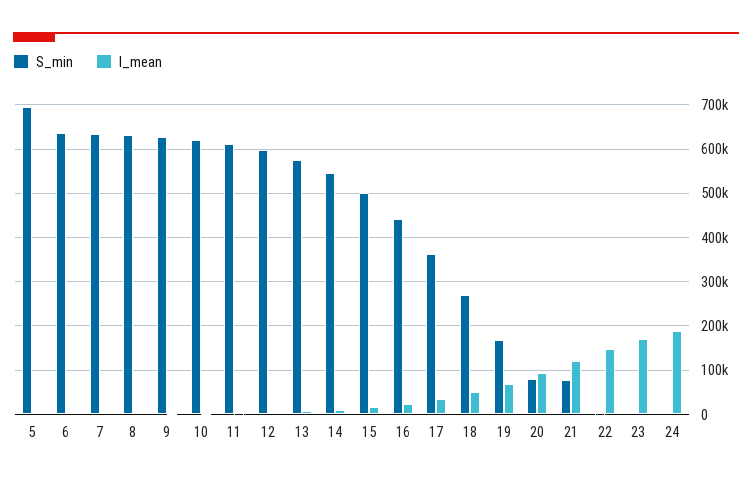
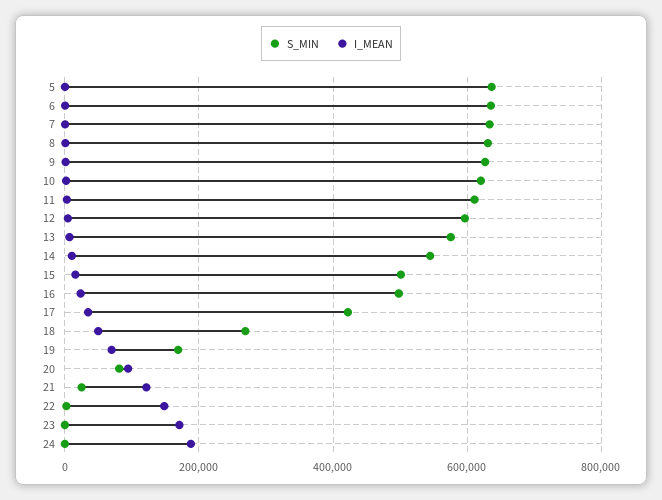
S_min, 5: 700000 -> 640000
S_min, 16: 440000 -> 500000
S_min, 17: 360000 -> 420000
S_min, 21: 80000 -> 20000

